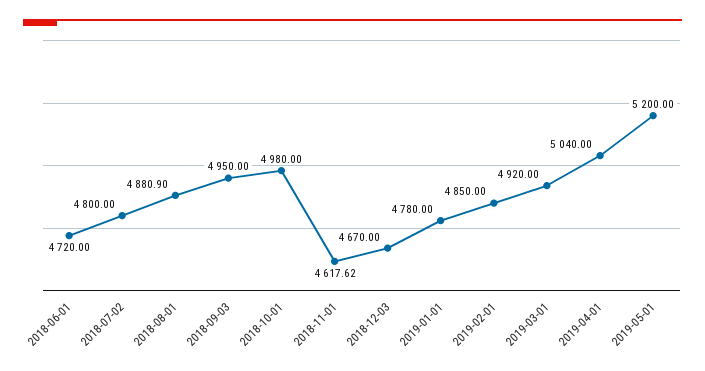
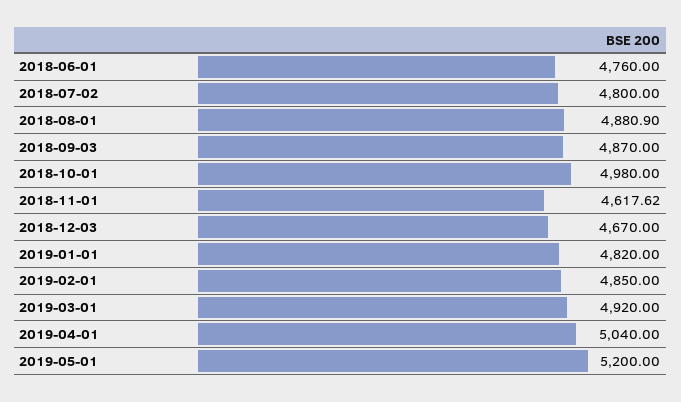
2018-06-01: 4720 -> 4760
2018-09-03: 4950 -> 4870
2019-01-01: 4780 -> 4820

